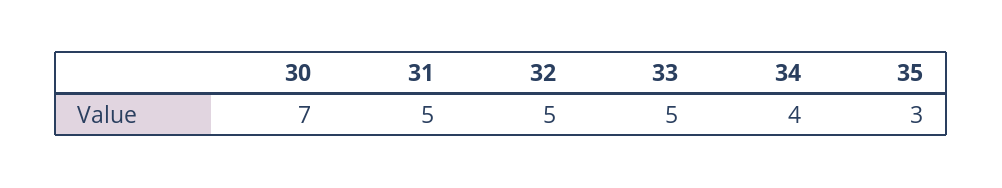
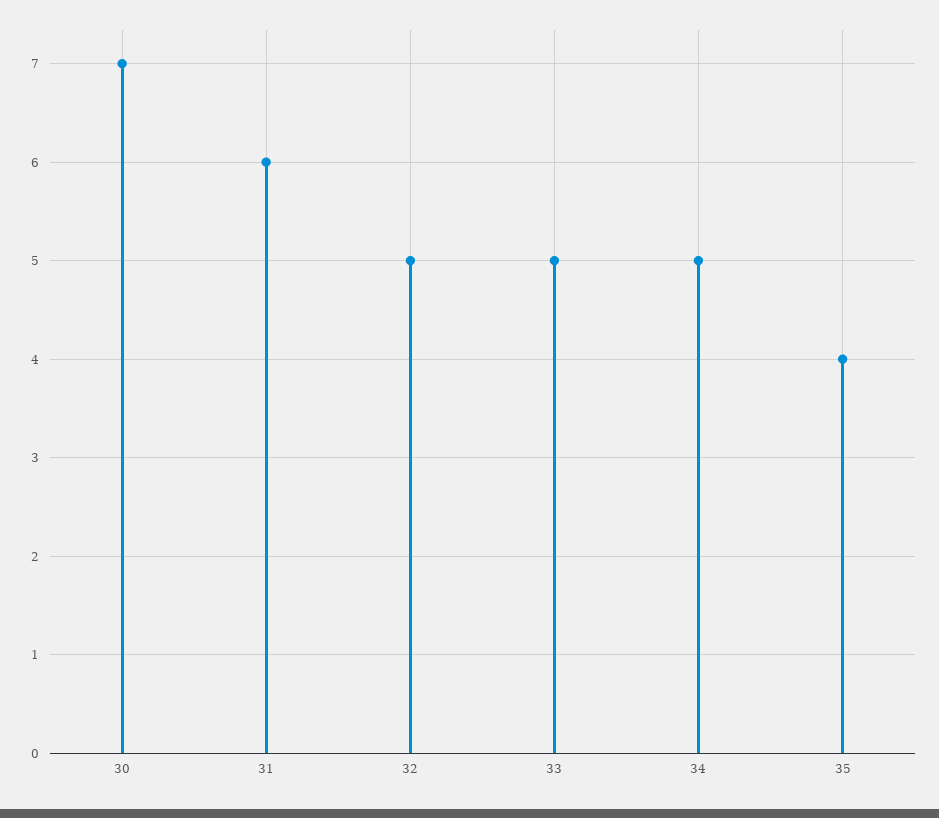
31: 5 -> 6
34: 4 -> 5
35: 3 -> 4

